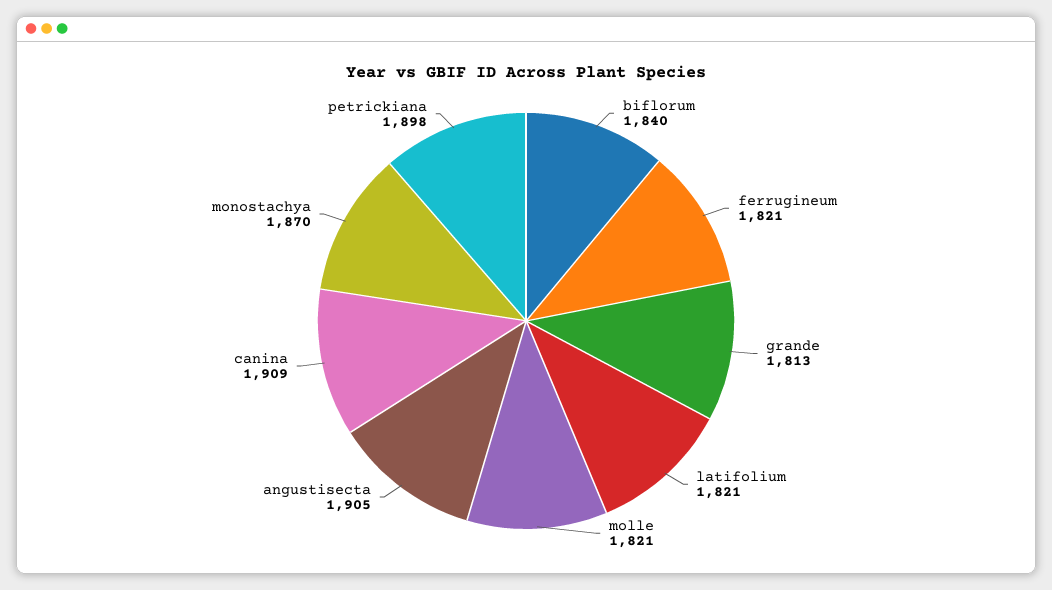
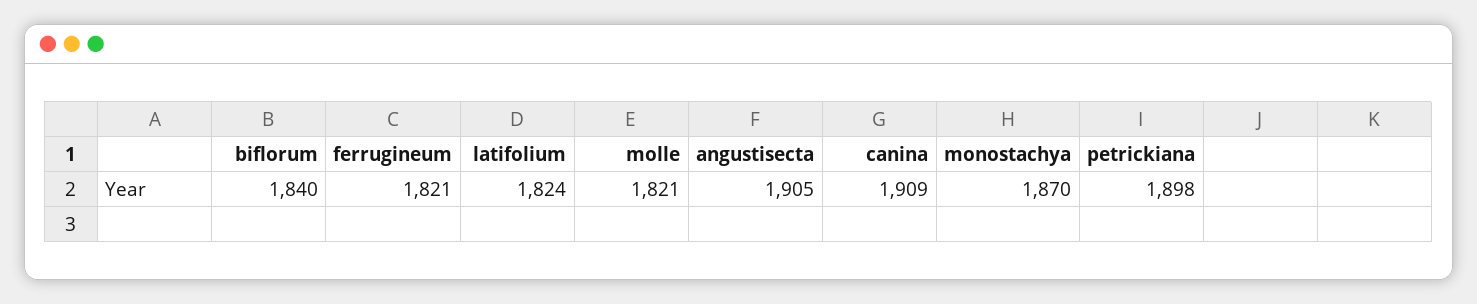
grande: 1813 -> none
latifolium: 1821 -> 1824

